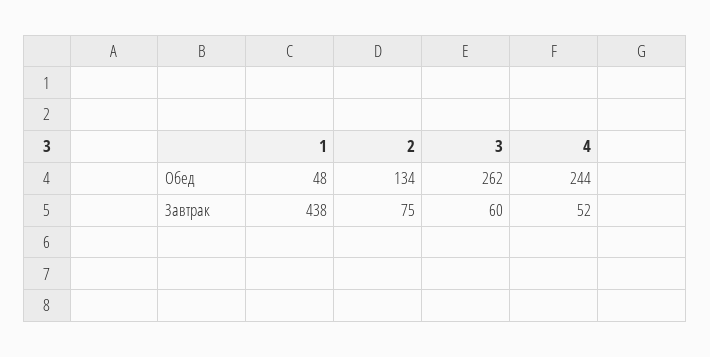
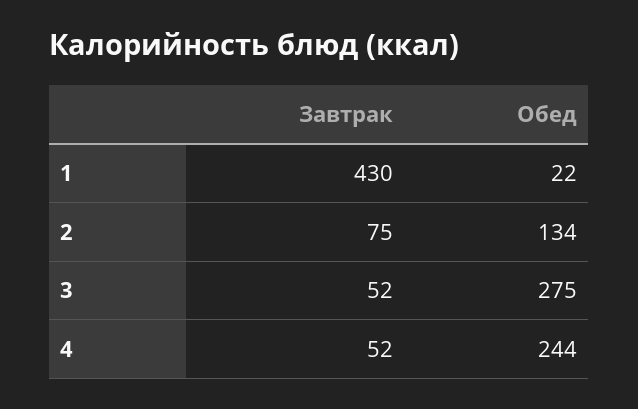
1, Обед: 48 -> 22
3, Обед: 262 -> 275
1, Завтрак: 438 -> 430
3, Завтрак: 60 -> 52

